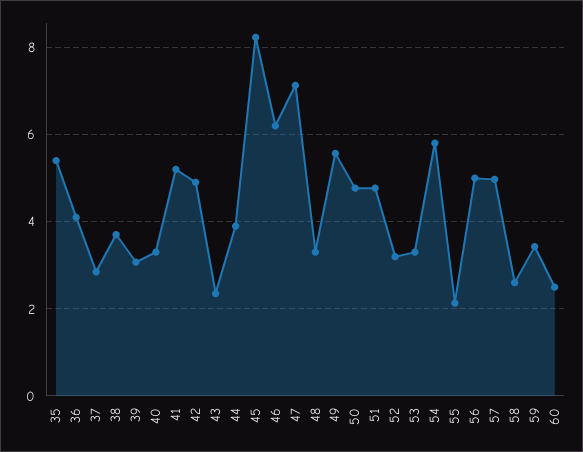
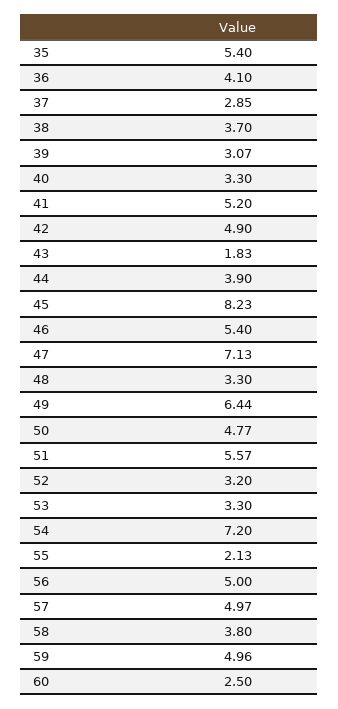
43: 2.4 -> 1.83
46: 6.2 -> 5.4
49: 5.6 -> 6.44
51: 4.8 -> 5.57
54: 5.8 -> 7.2
58: 2.6 -> 3.8
59: 3.4 -> 4.96

